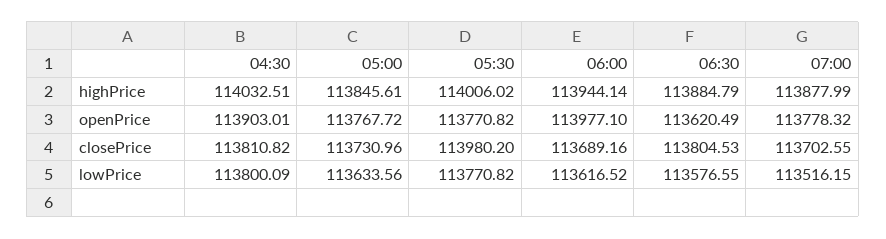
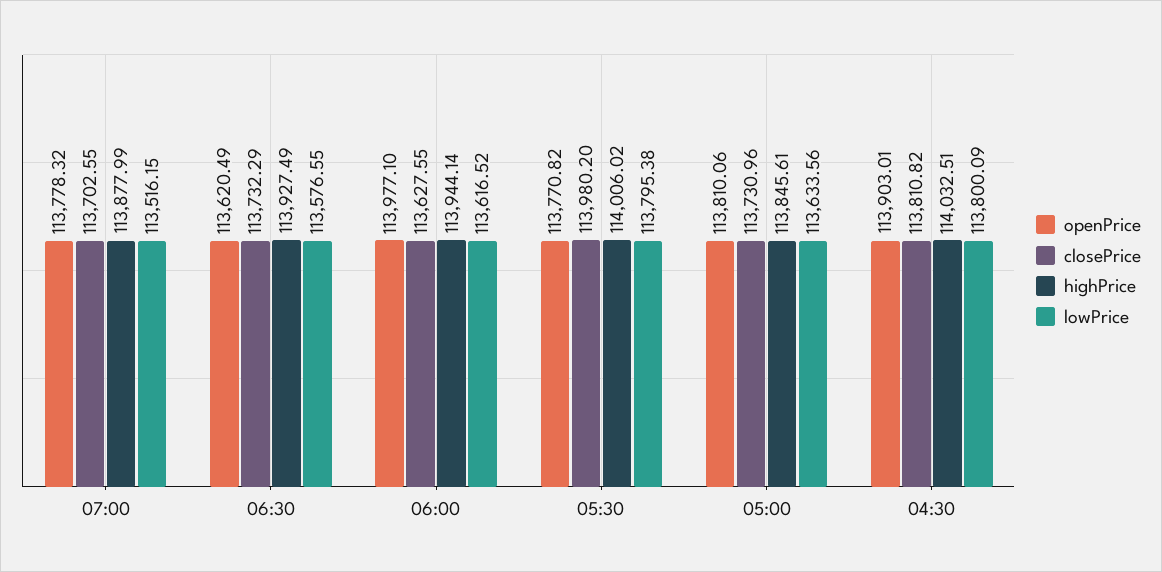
highPrice, 06:30: 113884.79 -> 113927.49
openPrice, 05:00: 113767.72 -> 113810.06
closePrice, 06:00: 113689.16 -> 113627.55
closePrice, 06:30: 113804.53 -> 113732.29
lowPrice, 05:30: 113770.82 -> 113795.38

